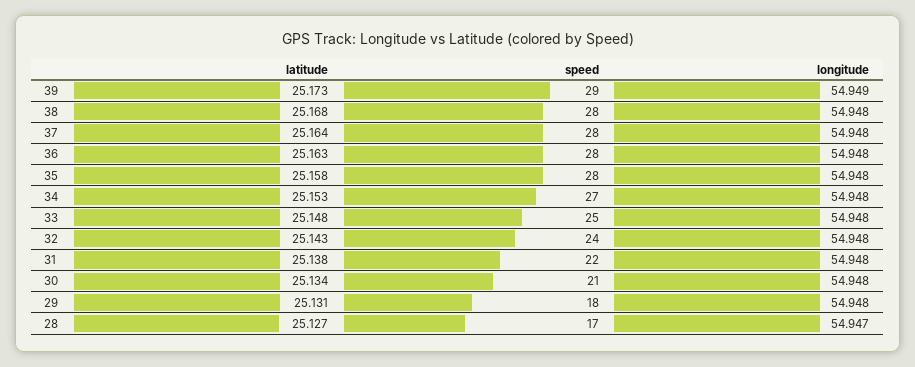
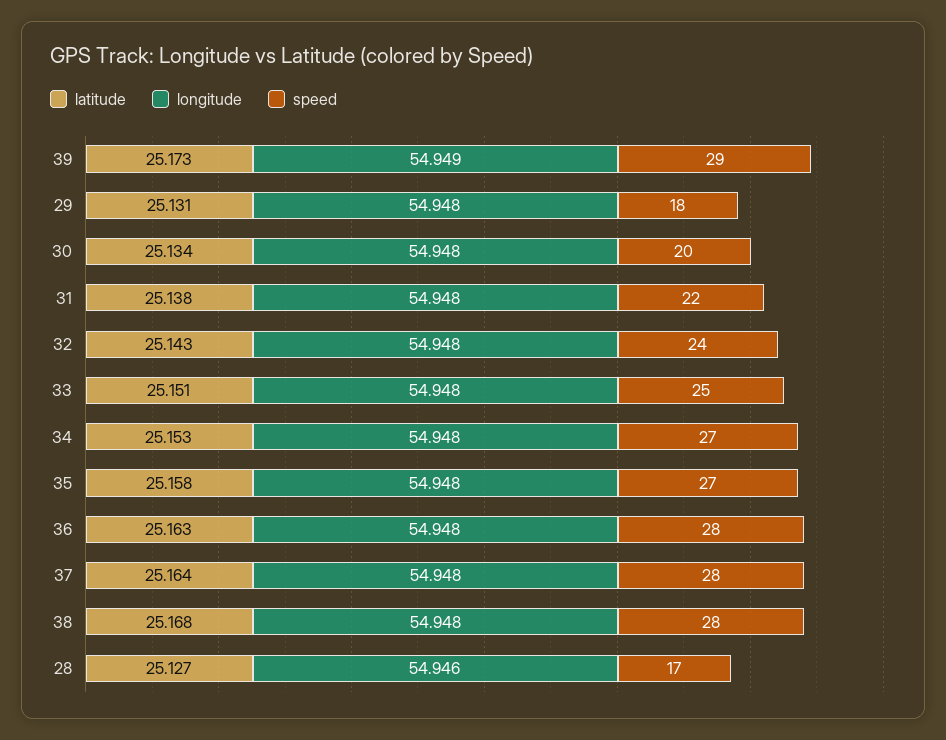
speed, 35: 28 -> 27
latitude, 33: 25.148 -> 25.151
speed, 30: 21 -> 20
longitude, 28: 54.947 -> 54.946

